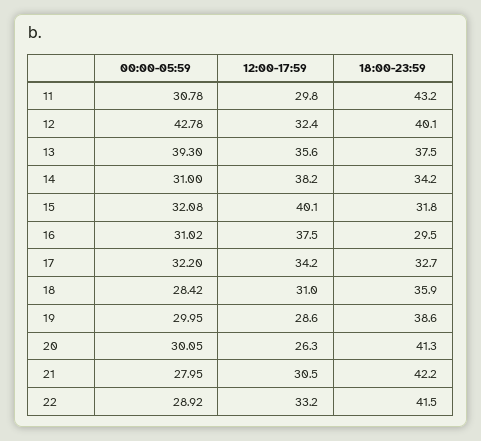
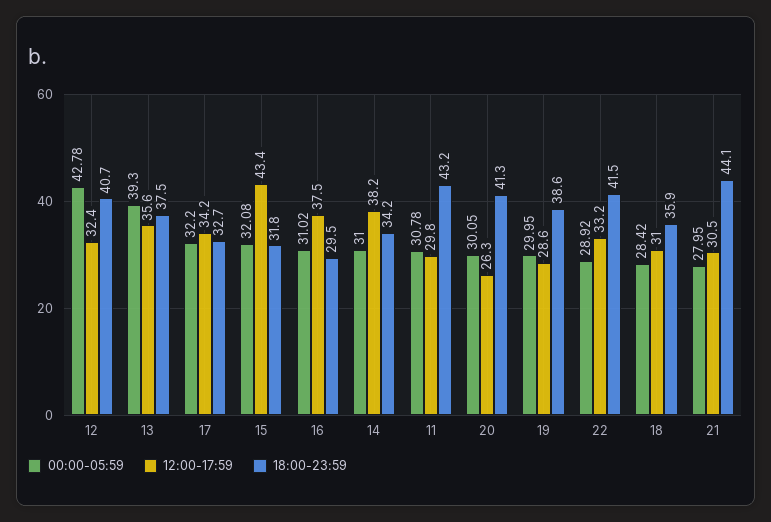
18:00-23:59, 12: 40.1 -> 40.7
12:00-17:59, 15: 40.1 -> 43.4
18:00-23:59, 21: 42.2 -> 44.1

